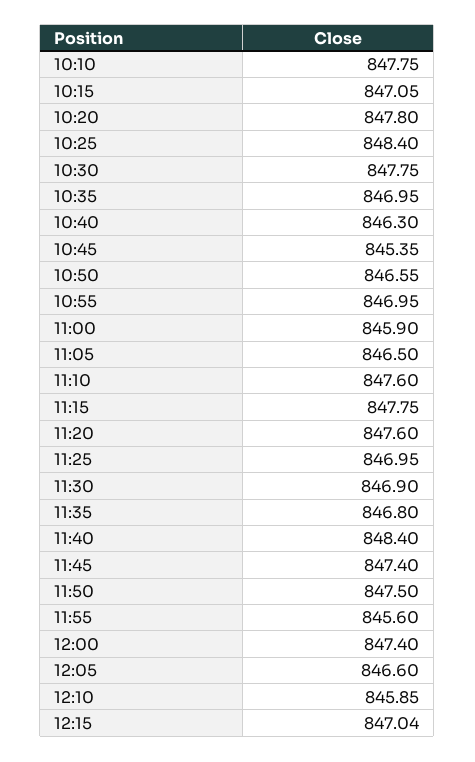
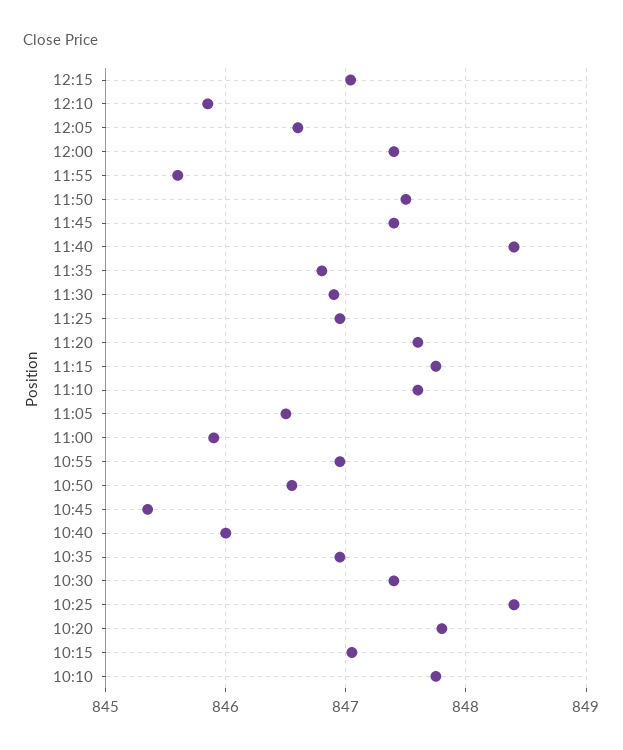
10:30: 847.75 -> 847.4
10:40: 846.3 -> 846

